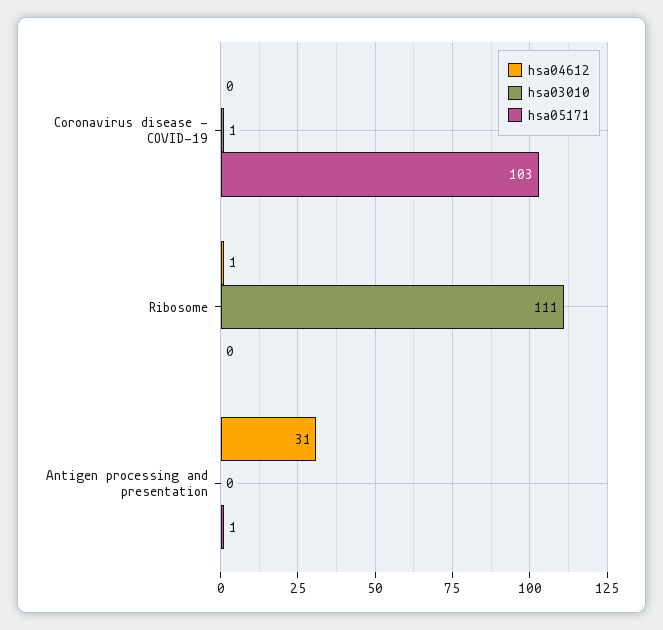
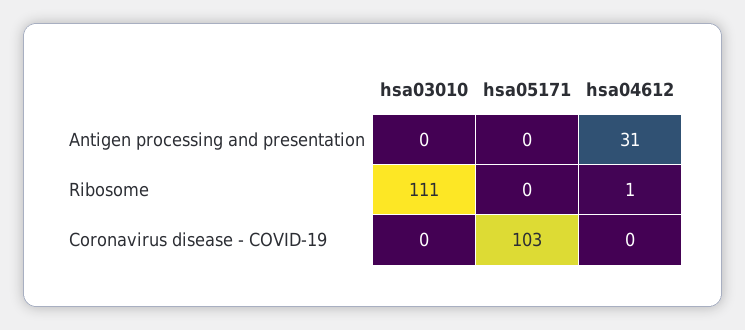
hsa03010, Coronavirus disease - COVID-19: 1 -> 0
hsa05171, Antigen processing and presentation: 1 -> 0

